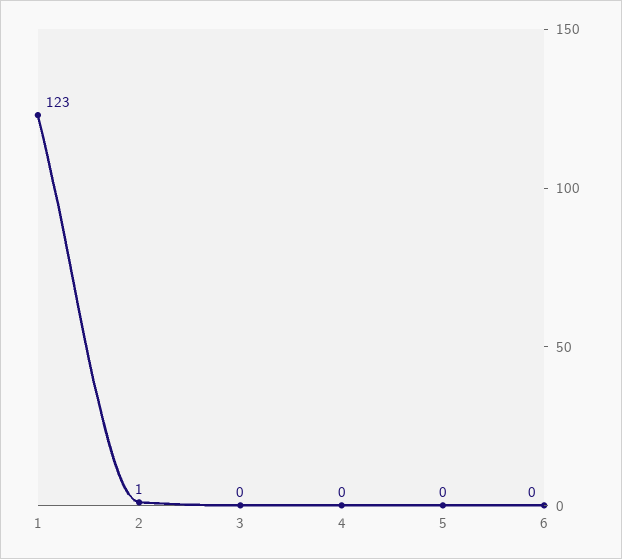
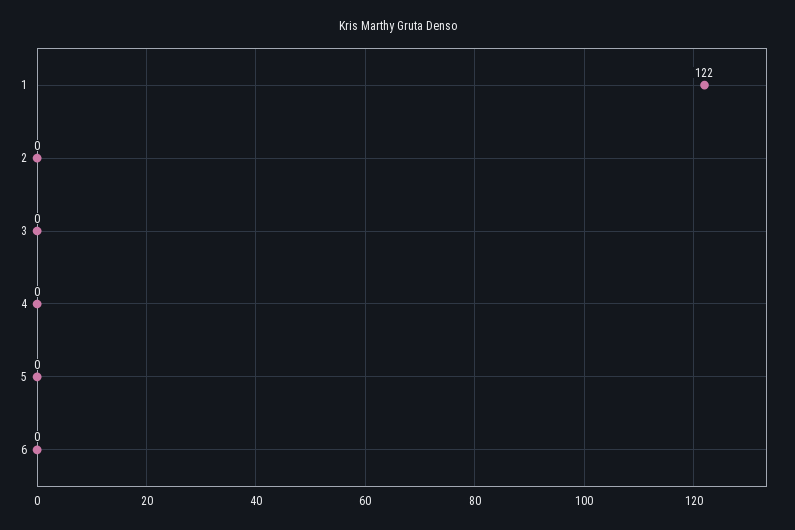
1: 123 -> 122
2: 1 -> 0

